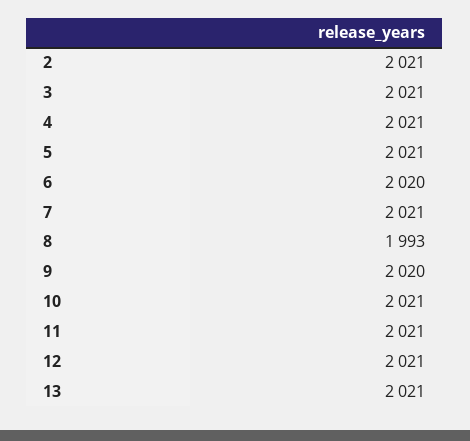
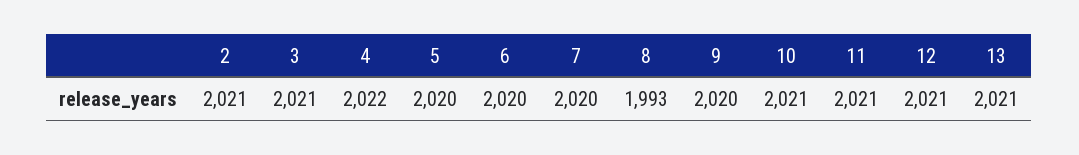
4: 2021 -> 2022
5: 2021 -> 2020
7: 2021 -> 2020

